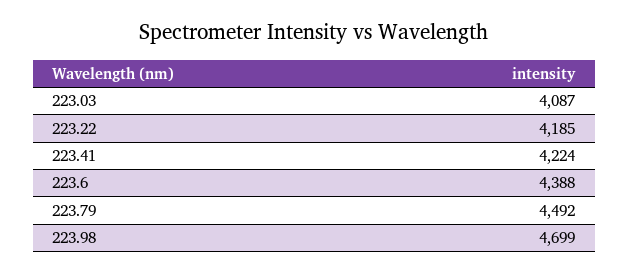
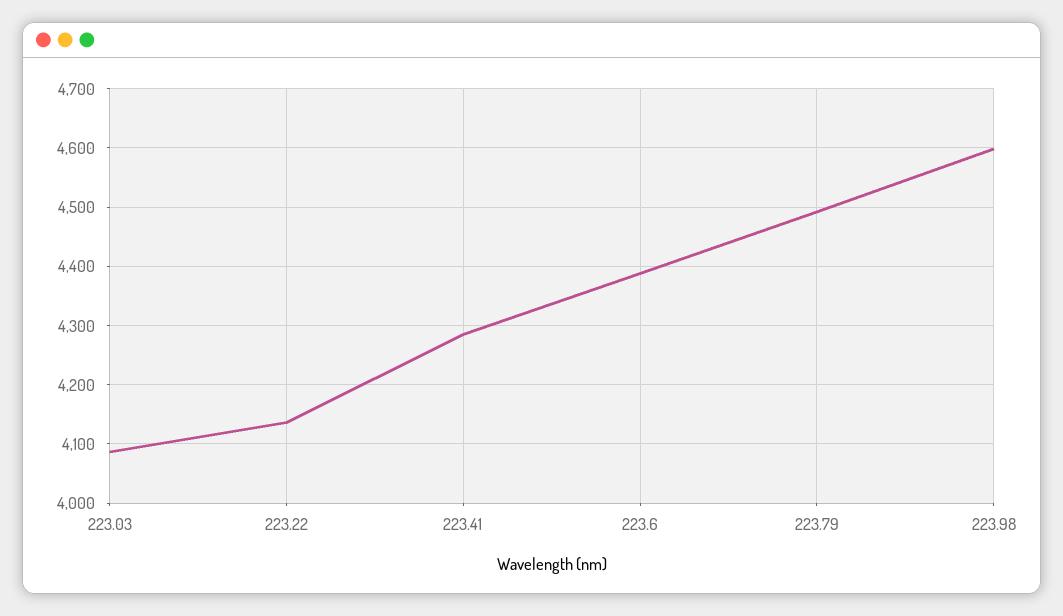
223.22: 4185 -> 4140
223.41: 4224 -> 4280
223.98: 4699 -> 4600

